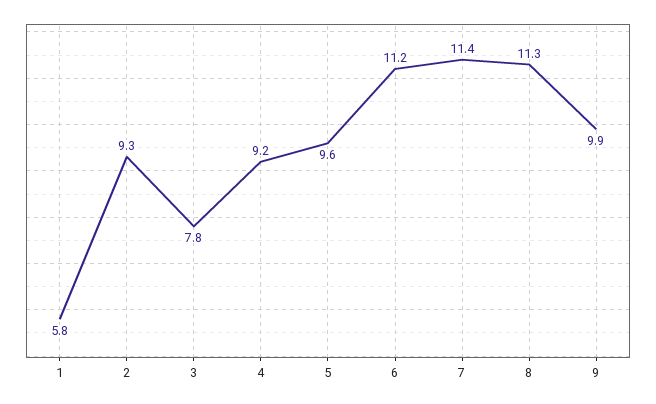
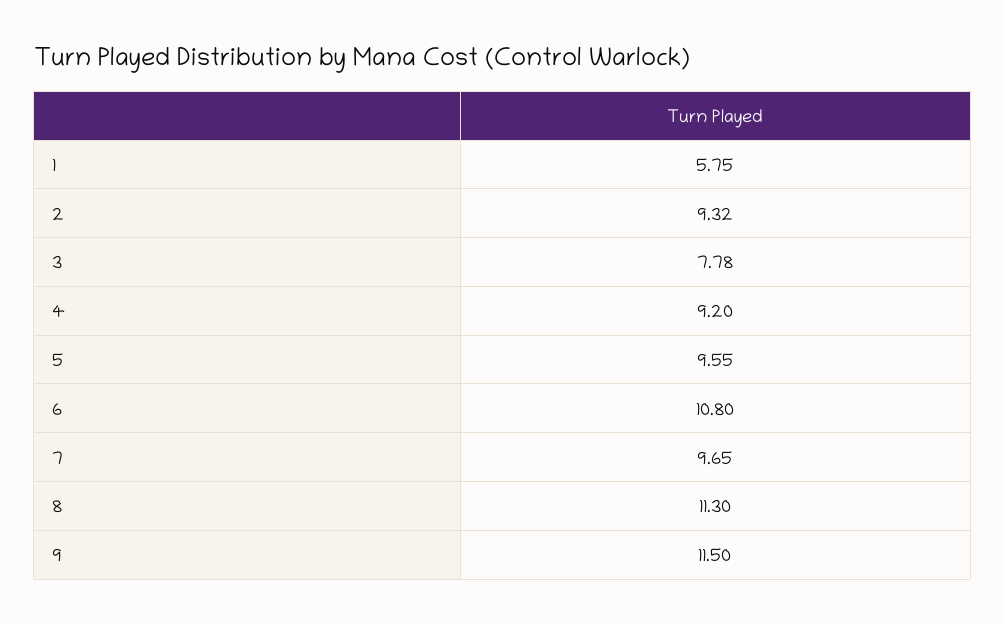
6: 11.2 -> 10.8
7: 11.4 -> 9.65
9: 9.9 -> 11.5

